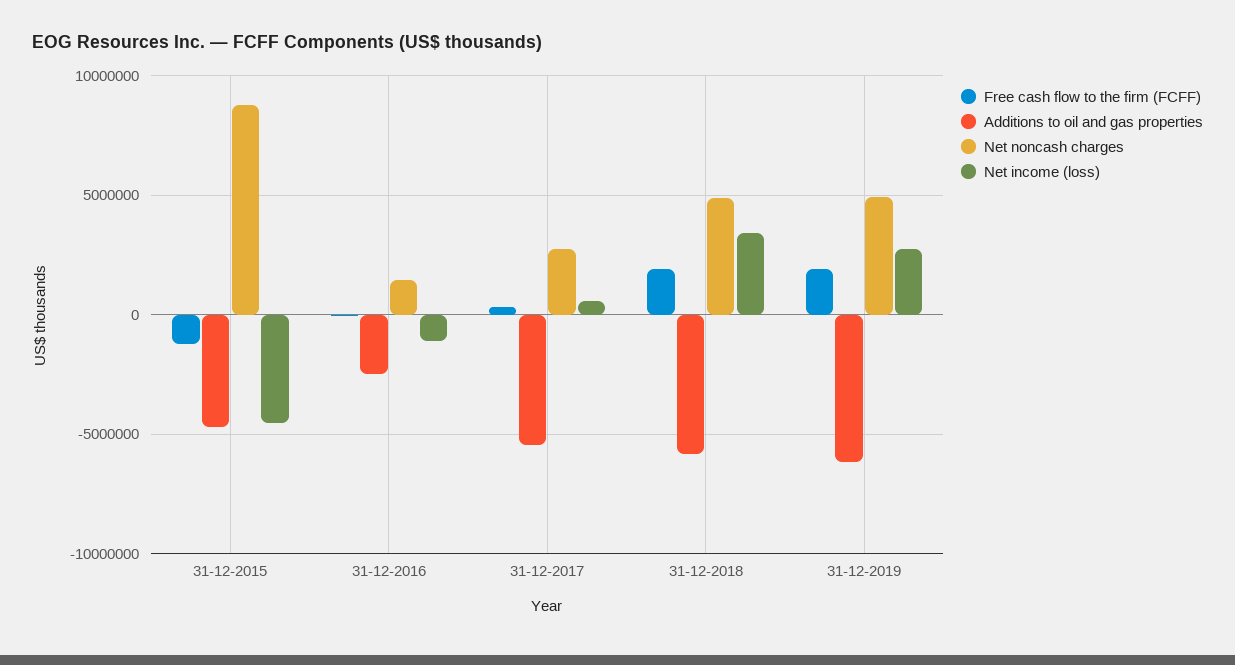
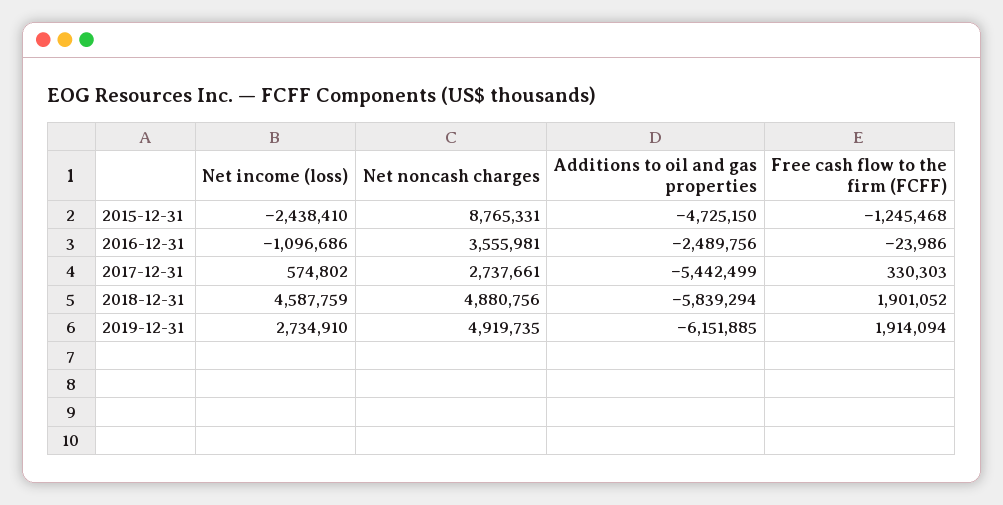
Net income (loss), 31-12-2015: -4500000 -> -2438410
Net noncash charges, 31-12-2016: 1500000 -> 3555981
Net income (loss), 31-12-2018: 3500000 -> 4587759

